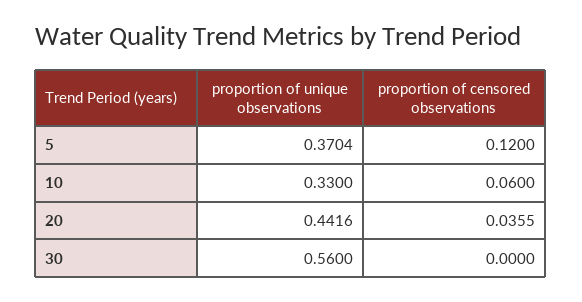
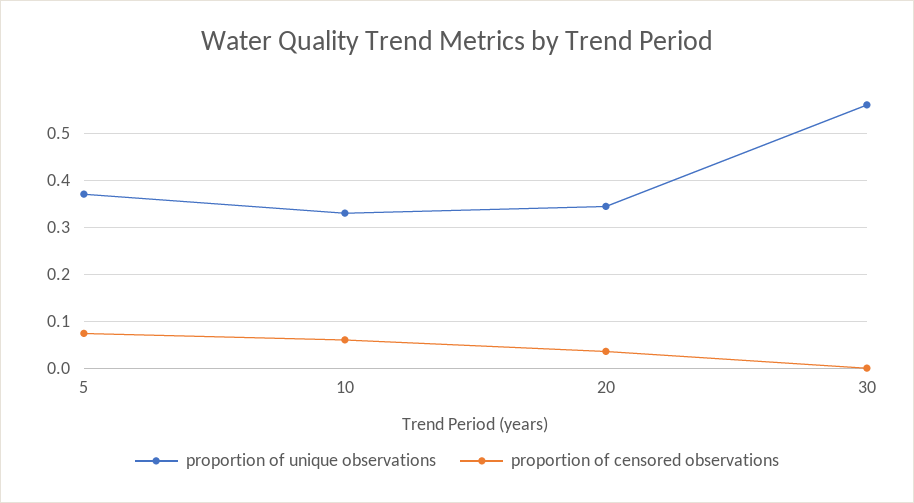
proportion of censored observations, 5: 0.12 -> 0.08
proportion of unique observations, 20: 0.4416 -> 0.34

